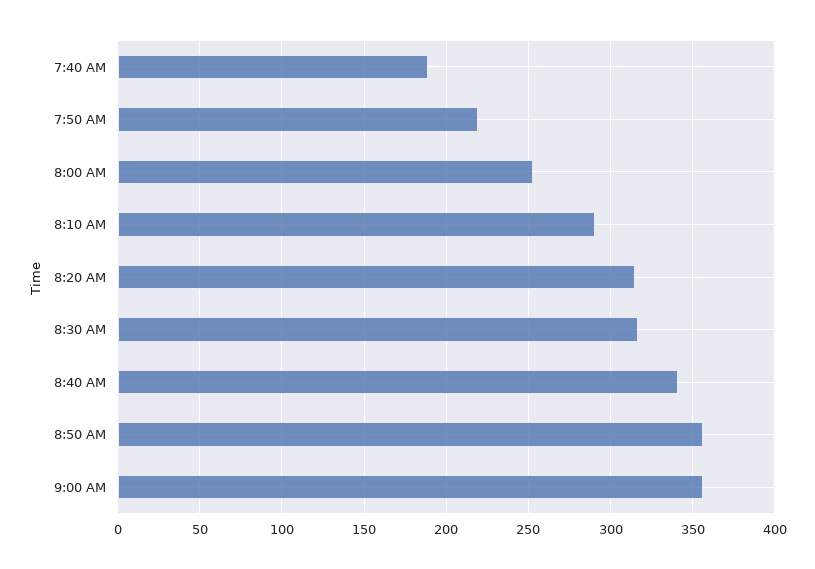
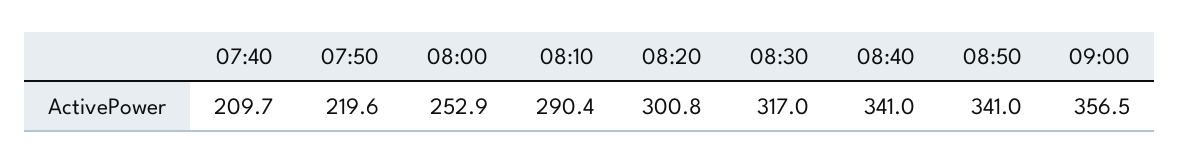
7:40 AM: 190 -> 209.7
8:20 AM: 315 -> 300.8
8:50 AM: 355 -> 341

